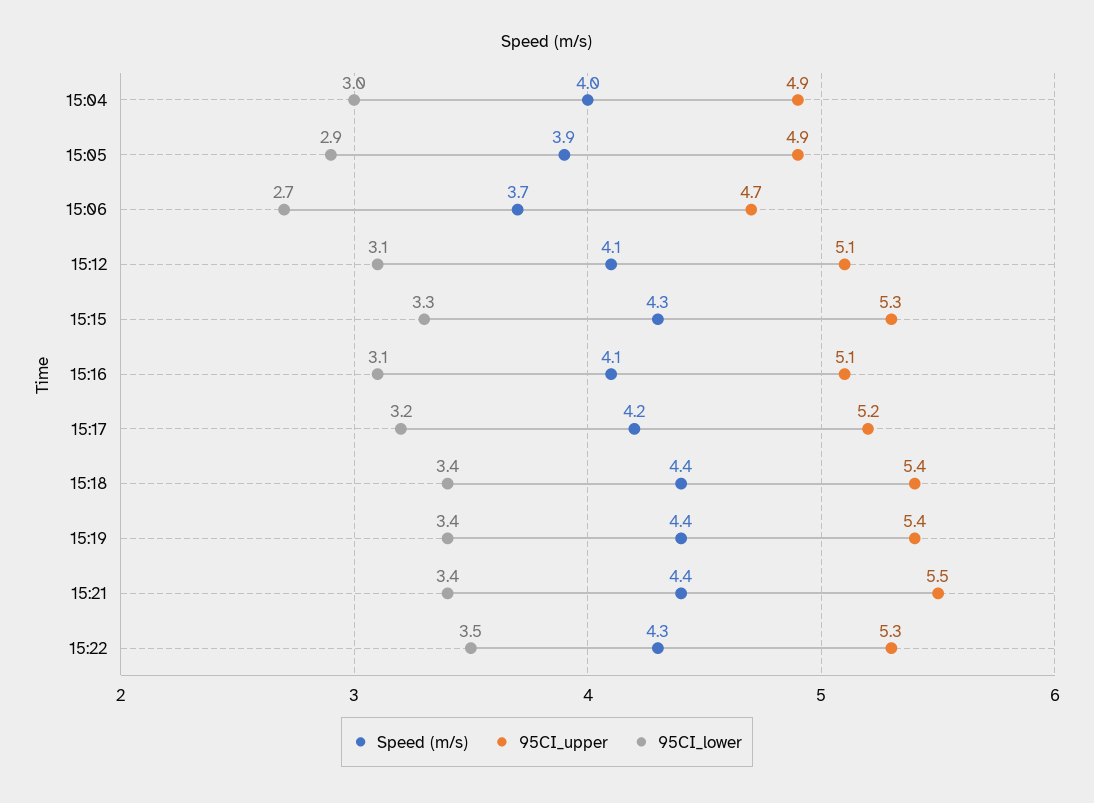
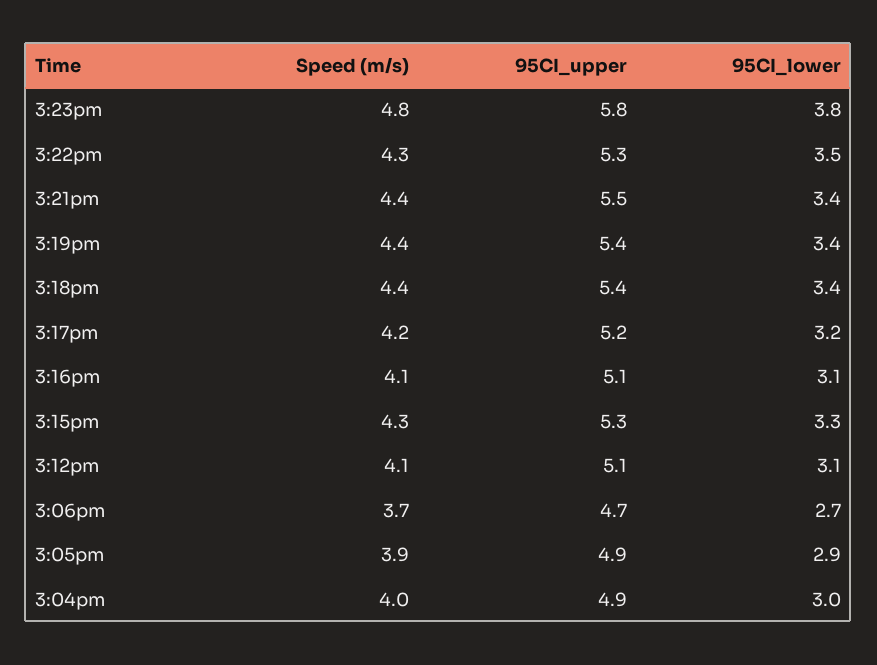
Speed (m/s), 3:23pm: none -> 4.8
95CI_upper, 3:23pm: none -> 5.8
95CI_lower, 3:23pm: none -> 3.8

